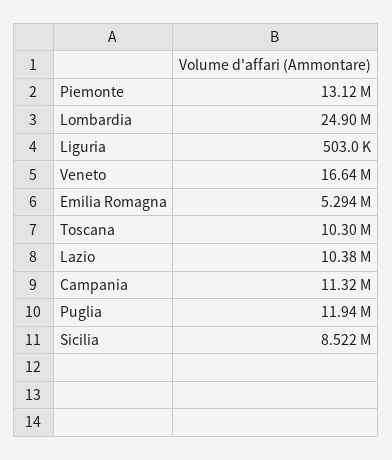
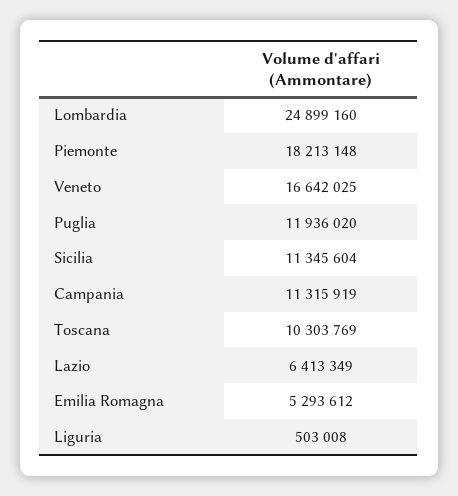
Piemonte: 13120000 -> 18213148
Lazio: 10380000 -> 6413349
Sicilia: 8522000 -> 11345604

